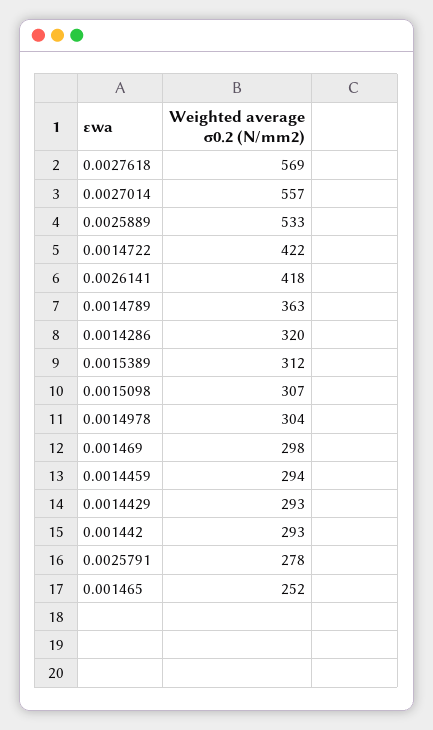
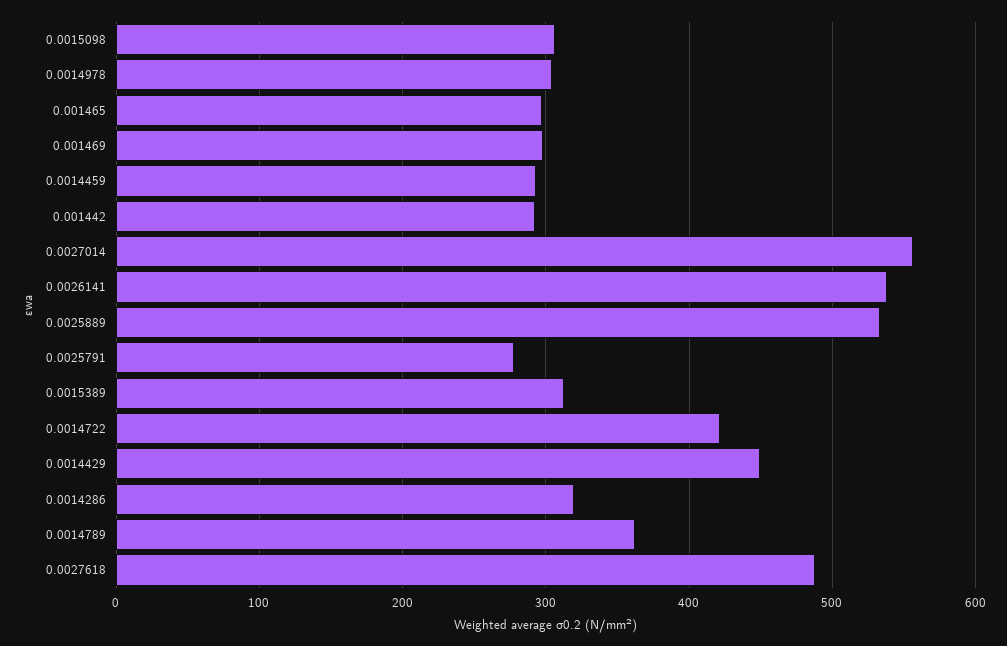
0.0027618: 569 -> 490
0.0026141: 418 -> 540
0.0014429: 293 -> 450
0.001465: 252 -> 300

